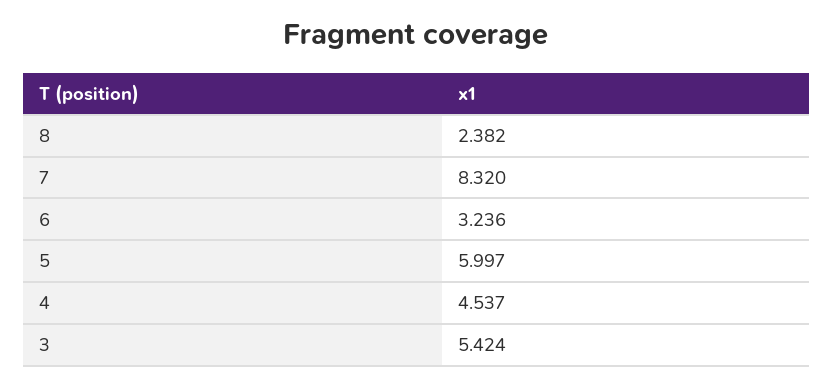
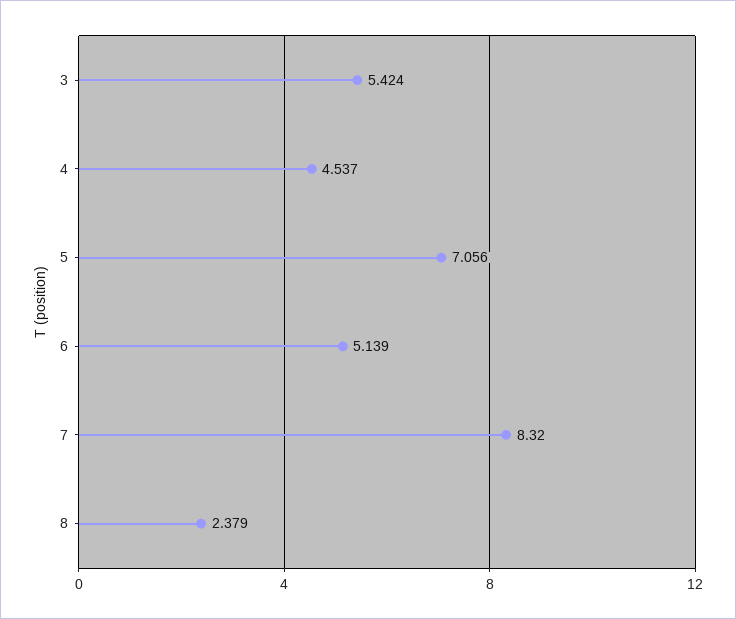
8: 2.382 -> 2.379
6: 3.236 -> 5.139
5: 5.997 -> 7.056

